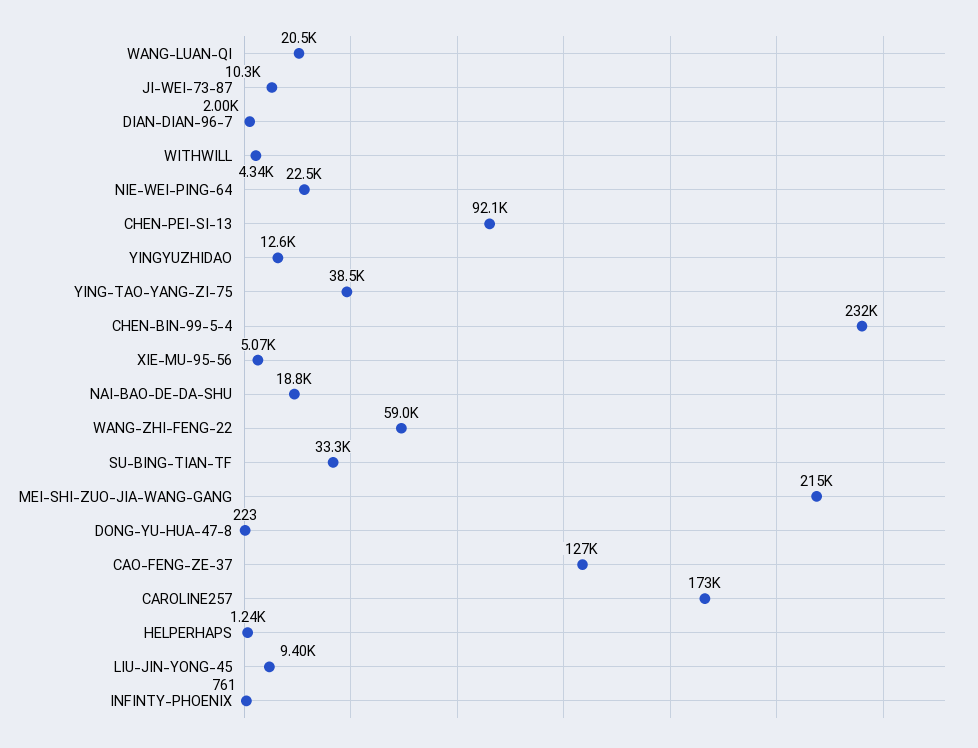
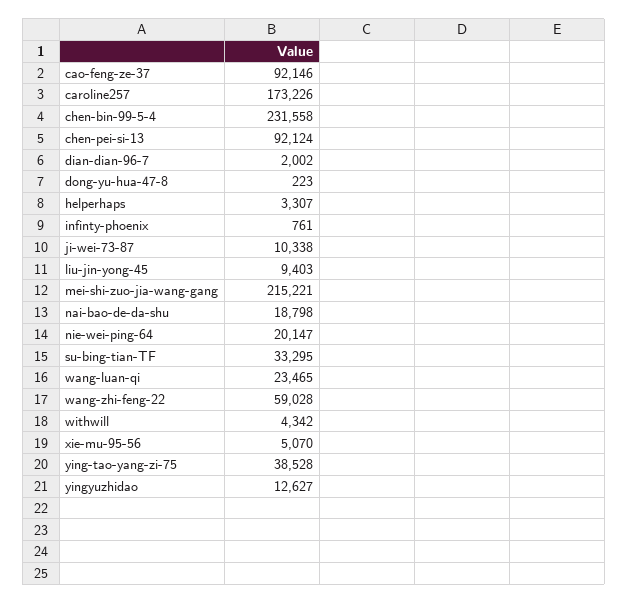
WANG-LUAN-QI: 20500 -> 23465
NIE-WEI-PING-64: 22500 -> 20147
CAO-FENG-ZE-37: 127000 -> 92146
HELPERHAPS: 1240 -> 3307

